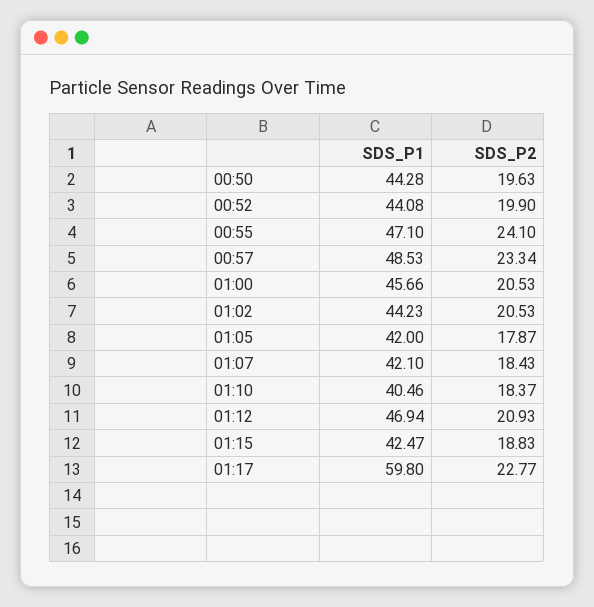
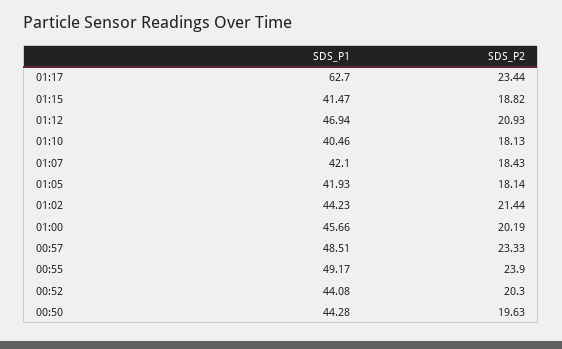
SDS_P2, 00:52: 19.9 -> 20.3
SDS_P1, 00:55: 47.1 -> 49.17
SDS_P2, 00:55: 24.1 -> 23.9
SDS_P1, 00:57: 48.53 -> 48.51
SDS_P2, 00:57: 23.34 -> 23.33
SDS_P2, 01:00: 20.53 -> 20.19
SDS_P2, 01:02: 20.53 -> 21.44
SDS_P1, 01:05: 42 -> 41.93
SDS_P2, 01:05: 17.87 -> 18.14
SDS_P2, 01:10: 18.37 -> 18.13
SDS_P1, 01:15: 42.47 -> 41.47
SDS_P2, 01:15: 18.83 -> 18.82
SDS_P1, 01:17: 59.8 -> 62.7
SDS_P2, 01:17: 22.77 -> 23.44

